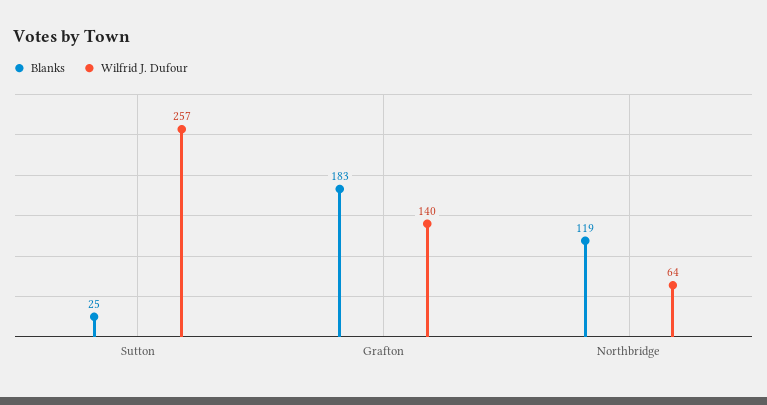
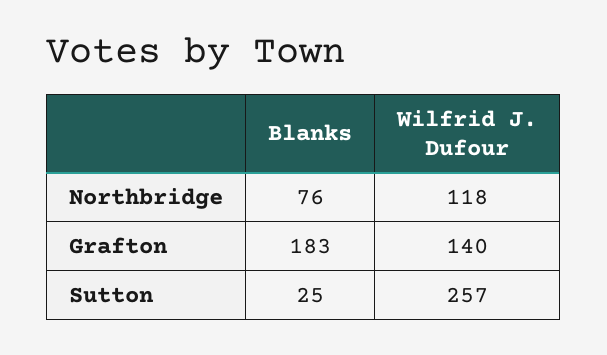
Blanks, Northbridge: 119 -> 76
Wilfrid J. Dufour, Northbridge: 64 -> 118

